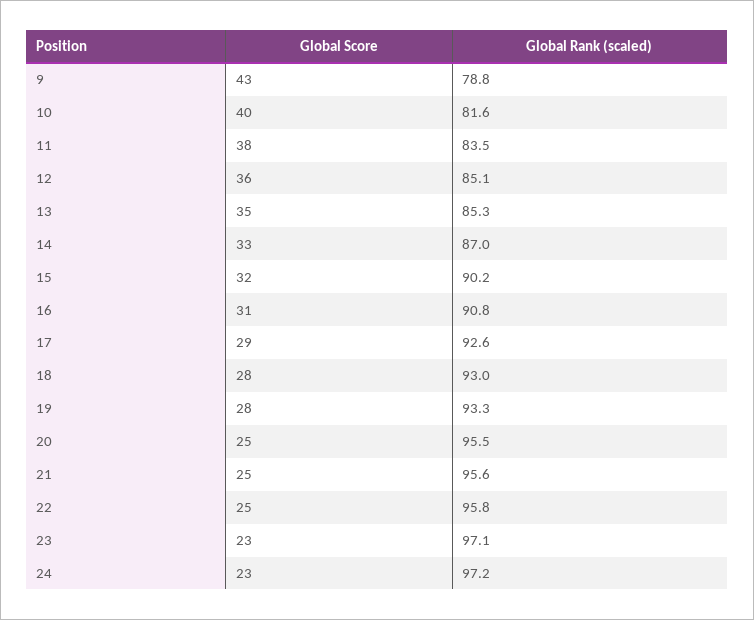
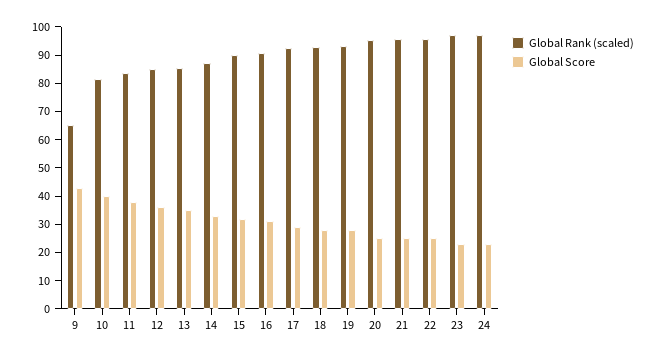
Global Rank (scaled), 9: 78.8 -> 65

